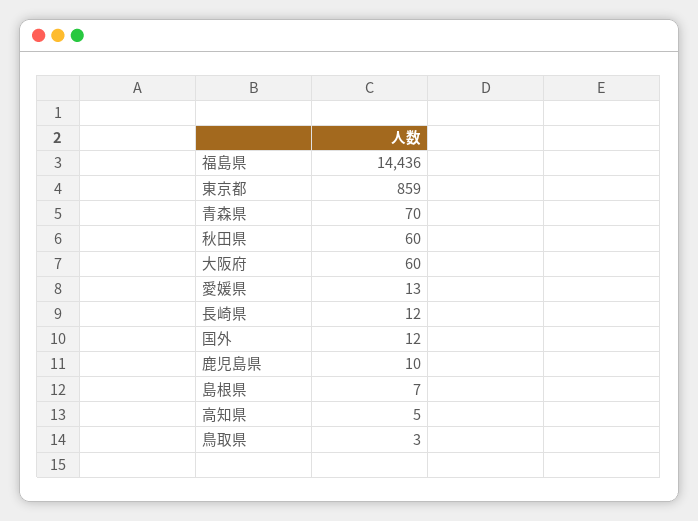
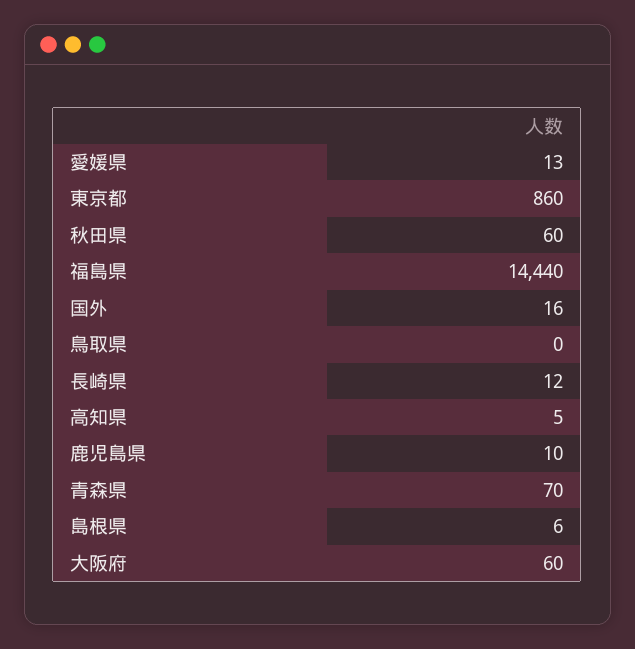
福島県: 14436 -> 14440
東京都: 859 -> 860
国外: 12 -> 16
島根県: 7 -> 6
鳥取県: 3 -> 0

